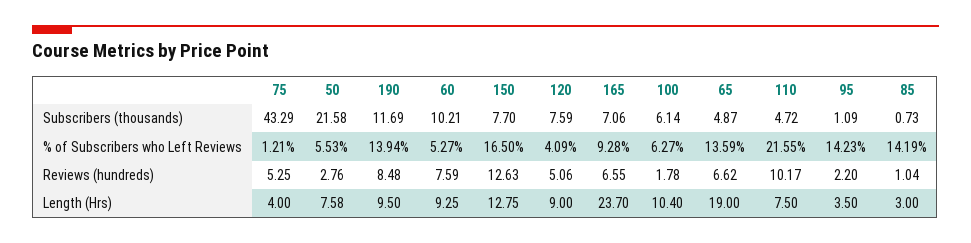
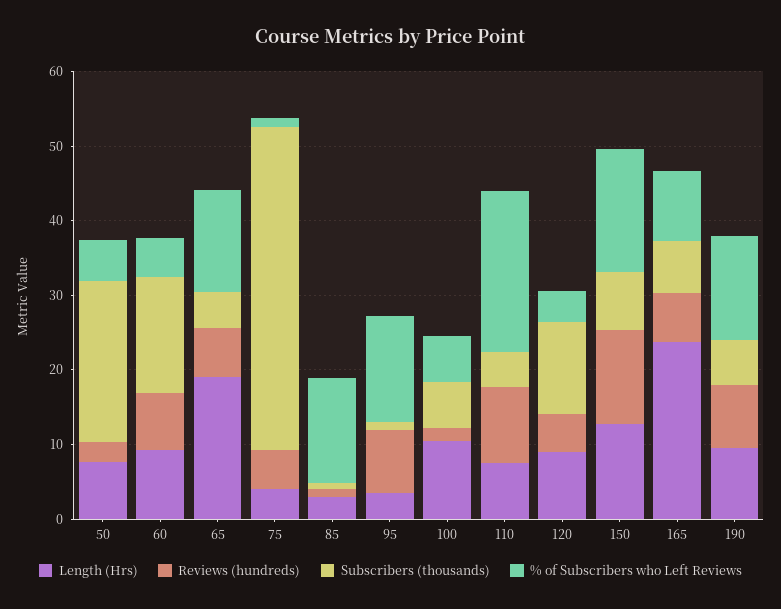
Subscribers (thousands), 190: 11.69 -> 6
Subscribers (thousands), 60: 10.21 -> 16
Subscribers (thousands), 120: 7.59 -> 12
Reviews (hundreds), 95: 2.2 -> 8

